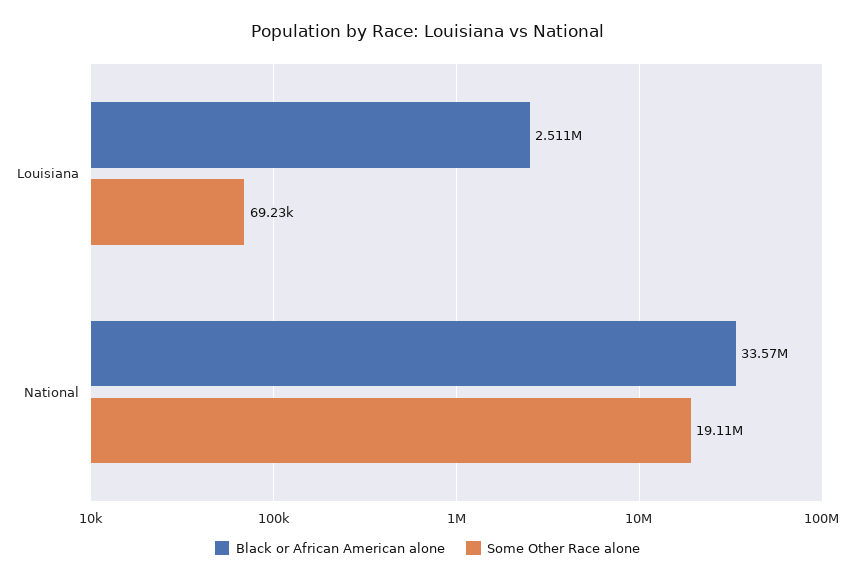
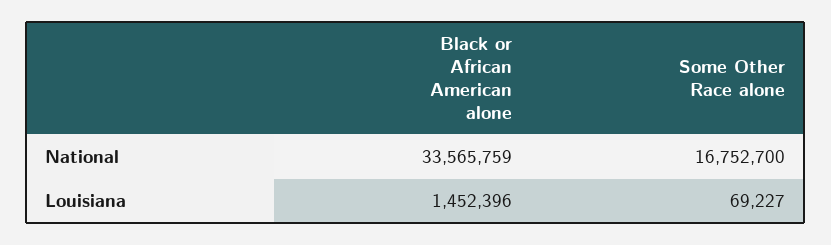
Black or African American alone, Louisiana: 2511000 -> 1452396
Some Other Race alone, National: 19110000 -> 16752700

